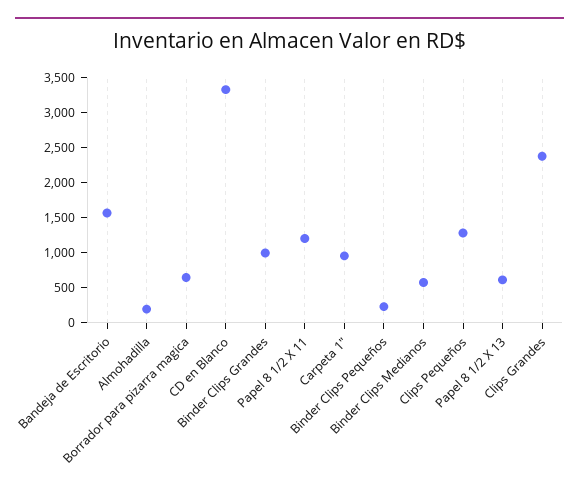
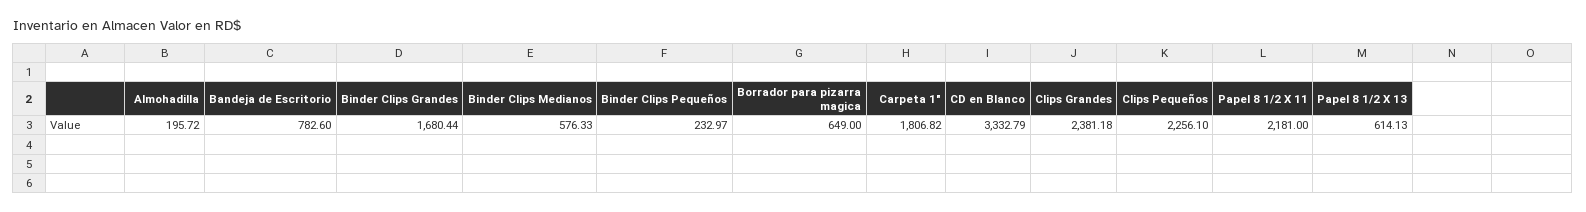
Bandeja de Escritorio: 1500 -> 782.6
Binder Clips Grandes: 1000 -> 1680.44
Papel 8 1/2 X 11: 1250 -> 2181
Carpeta 1": 1000 -> 1806.82
Clips Pequeños: 1250 -> 2256.1

